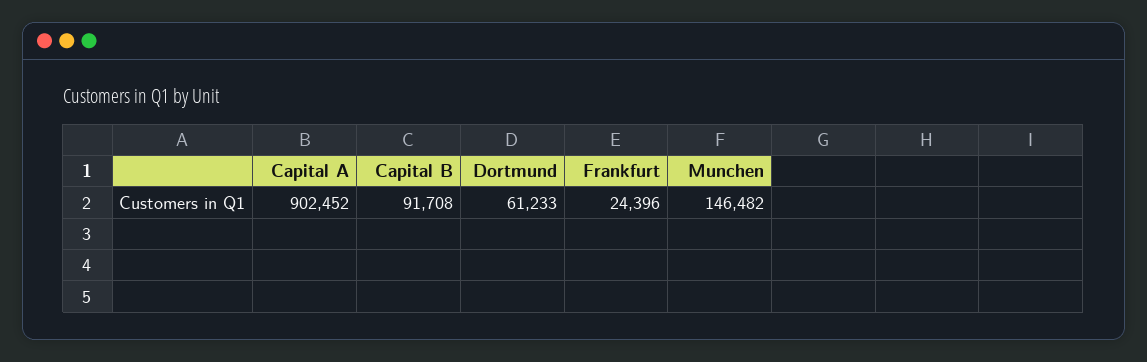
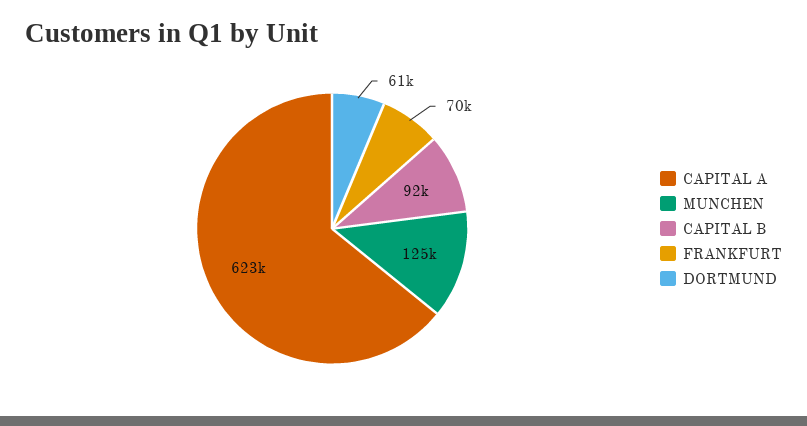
Capital A: 902452 -> 623000
Frankfurt: 24396 -> 70000
Munchen: 146482 -> 125000

